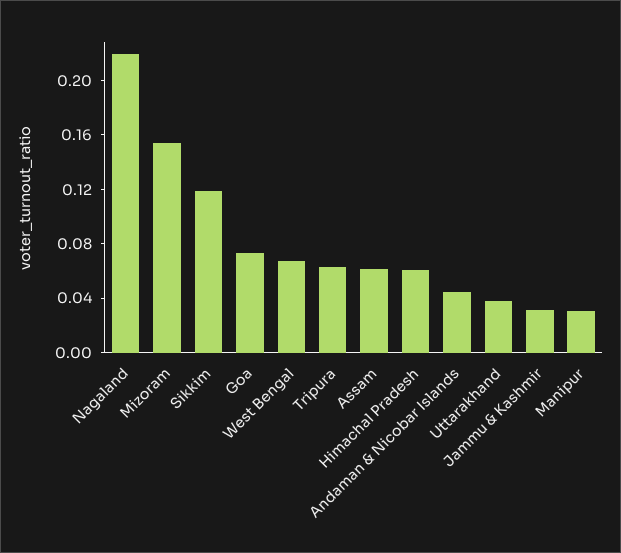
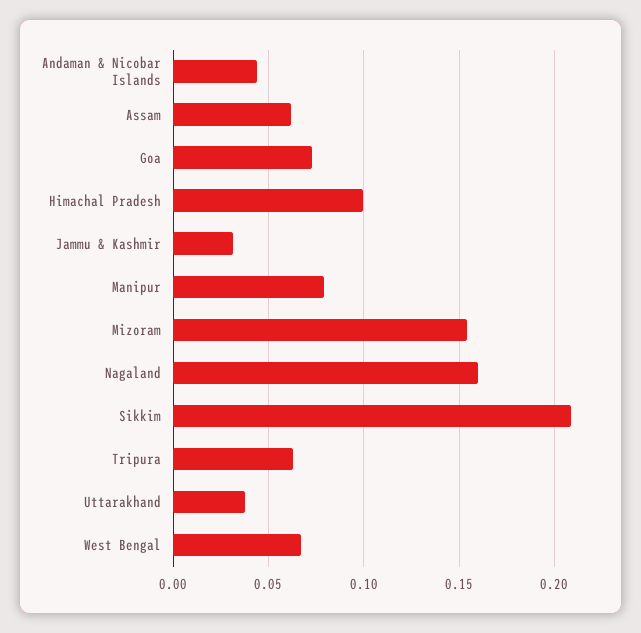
Nagaland: 0.22 -> 0.16
Sikkim: 0.12 -> 0.21
Himachal Pradesh: 0.06 -> 0.1
Manipur: 0.03 -> 0.08

